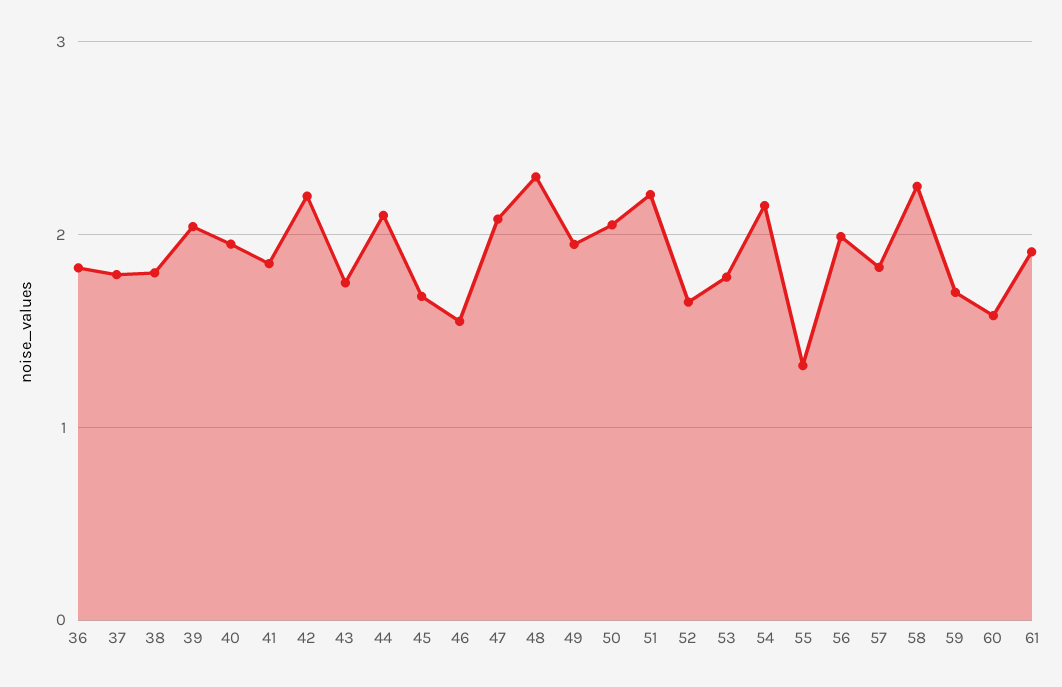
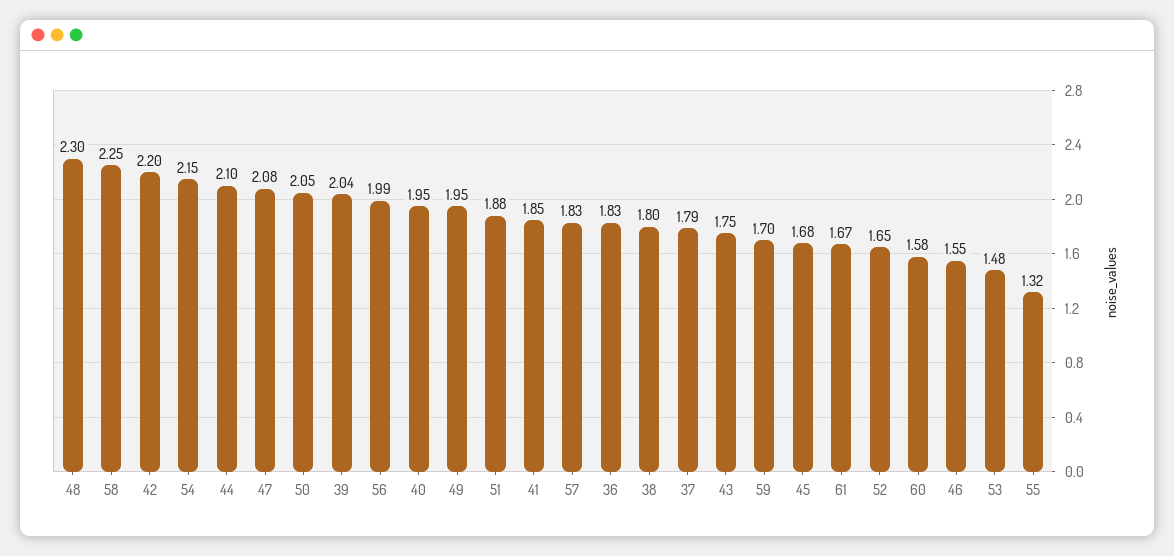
51: 2.2 -> 1.88
53: 1.8 -> 1.48
61: 1.9 -> 1.67

